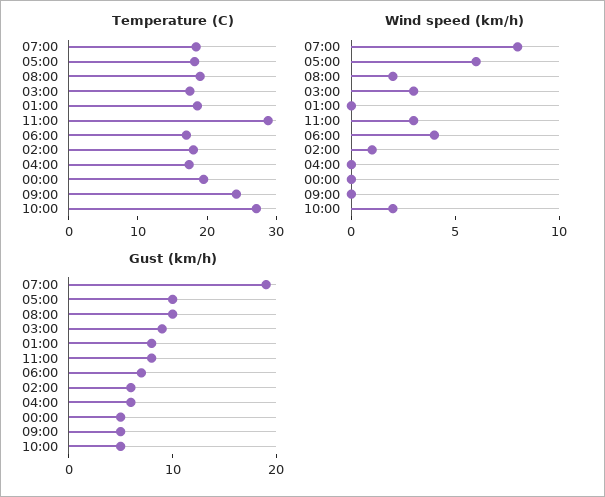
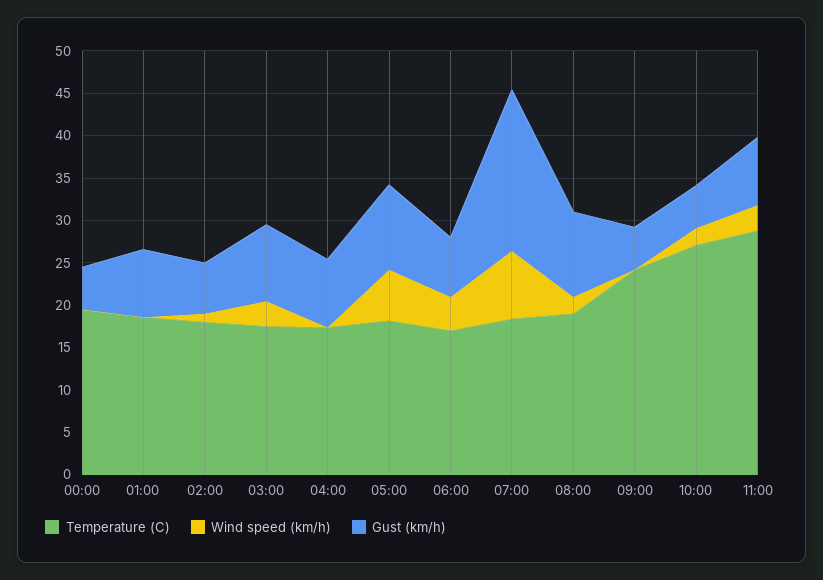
Gust (km/h), 04:00: 6 -> 8

